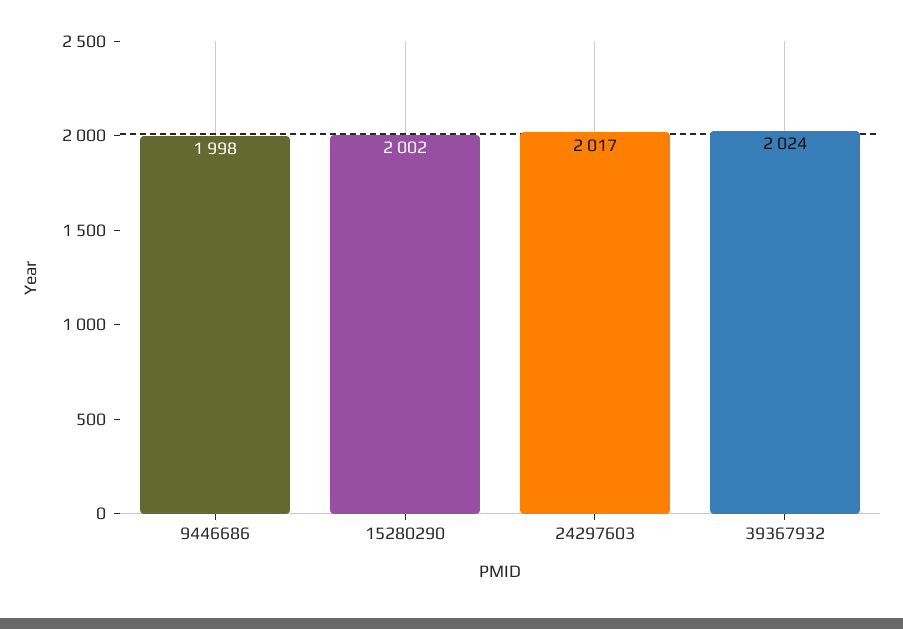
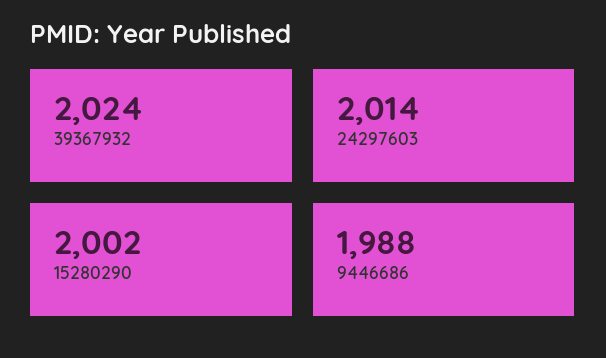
9446686: 1998 -> 1988
24297603: 2017 -> 2014

